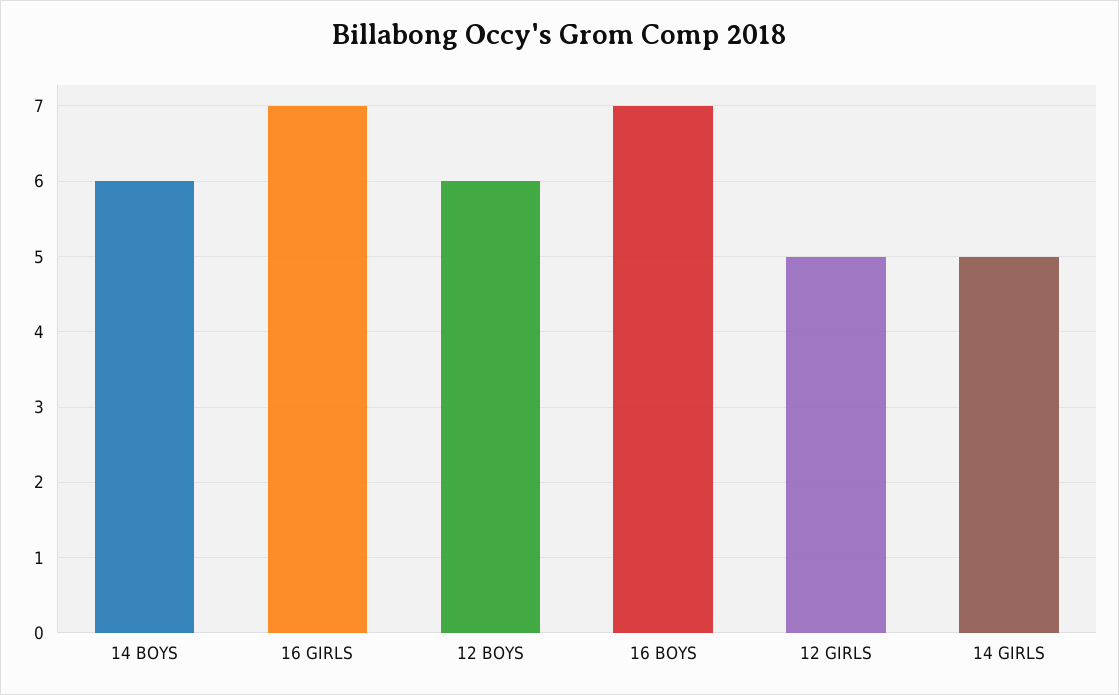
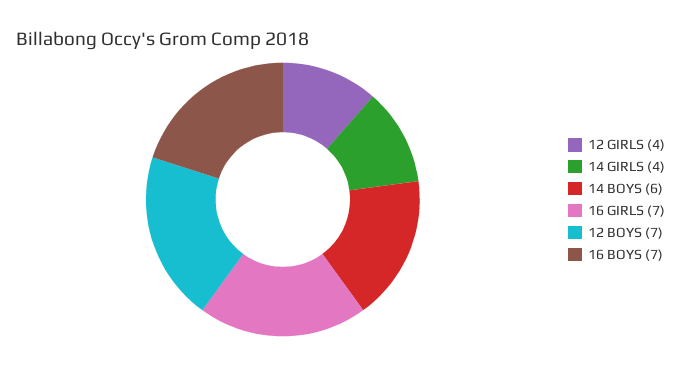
12 BOYS: 6 -> 7
12 GIRLS: 5 -> 4
14 GIRLS: 5 -> 4

